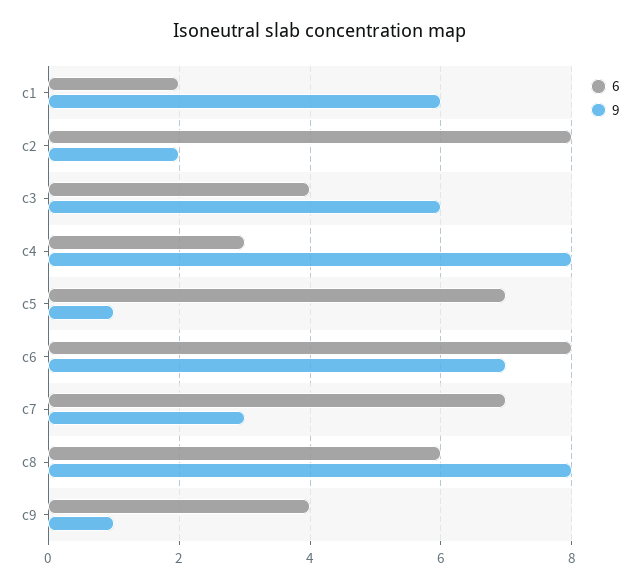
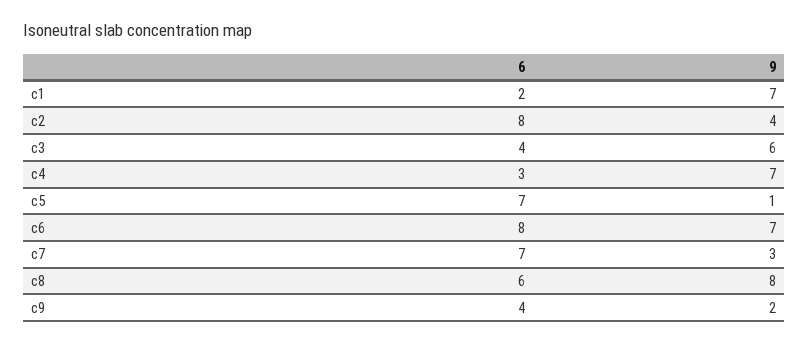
9, c1: 6 -> 7
9, c2: 2 -> 4
9, c4: 8 -> 7
9, c9: 1 -> 2

